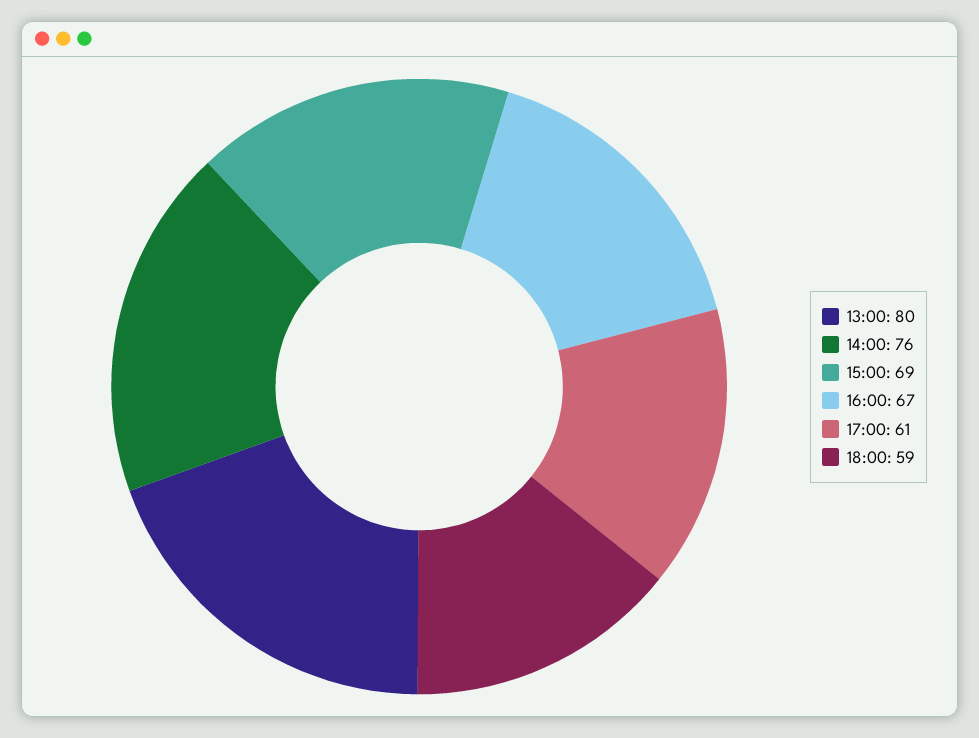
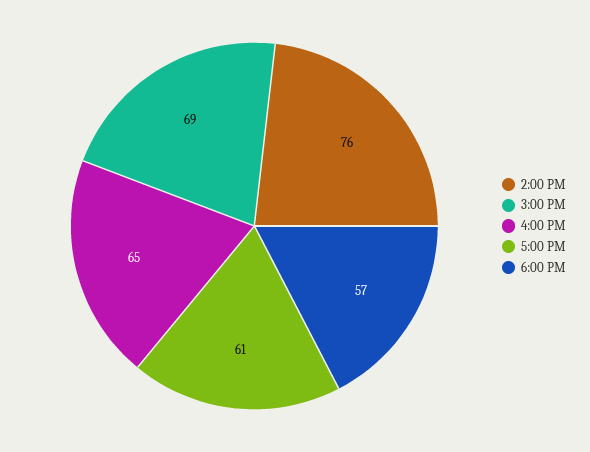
13:00: 80 -> none
16:00: 67 -> 65
18:00: 59 -> 57

